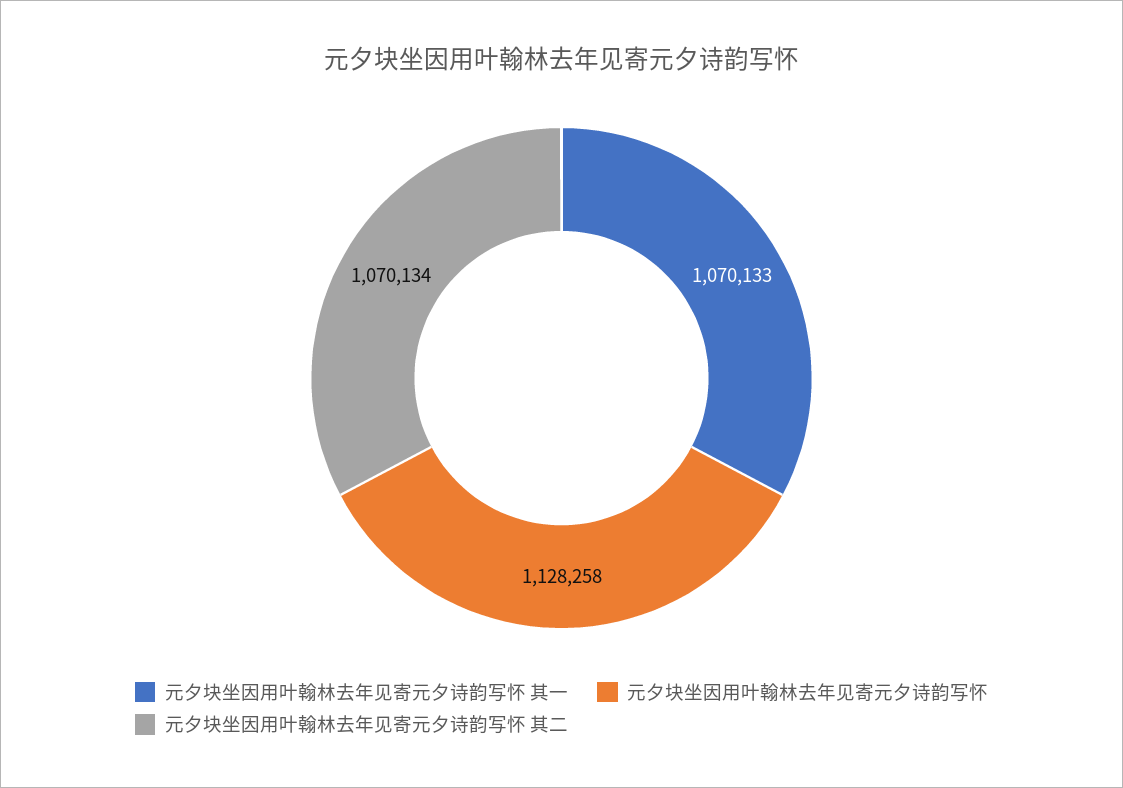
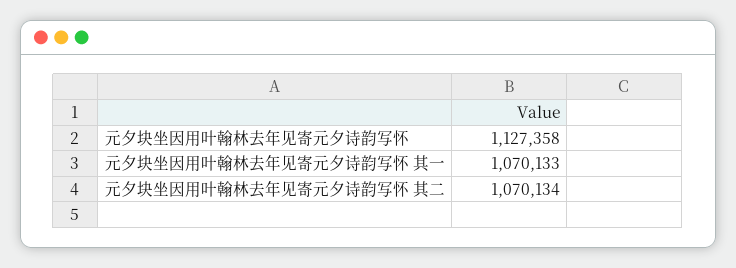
元夕块坐因用叶翰林去年见寄元夕诗韵写怀: 1128258 -> 1127358

